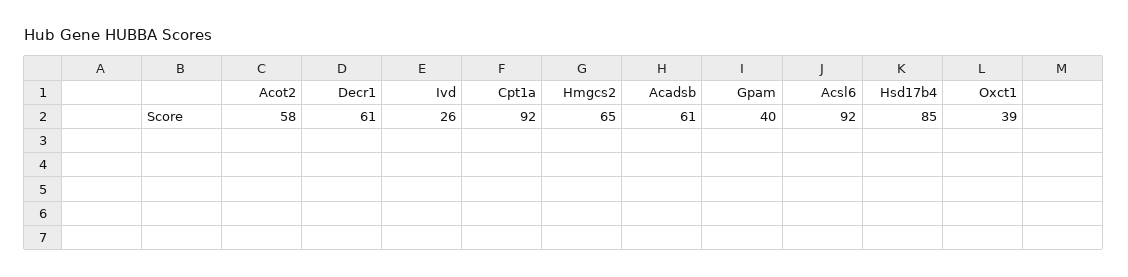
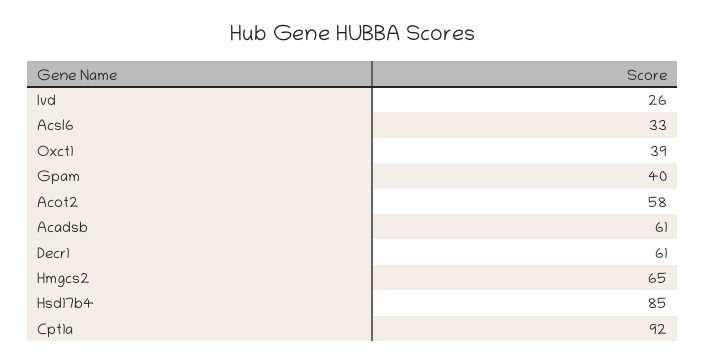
Acsl6: 92 -> 33

